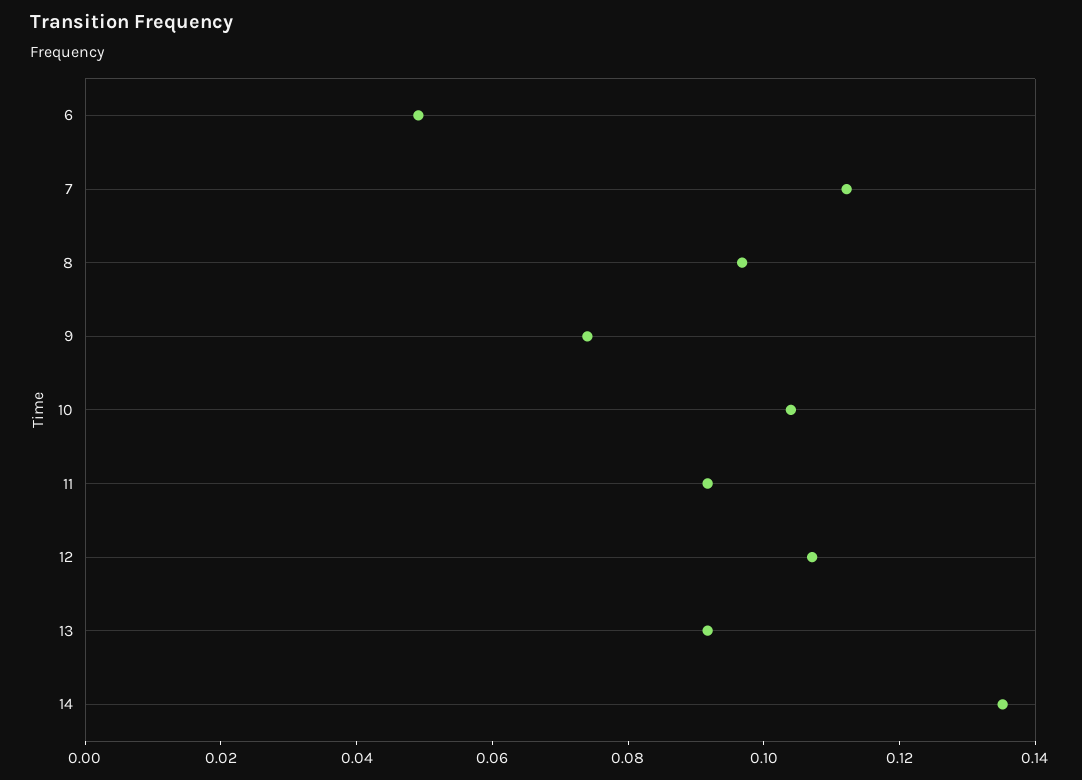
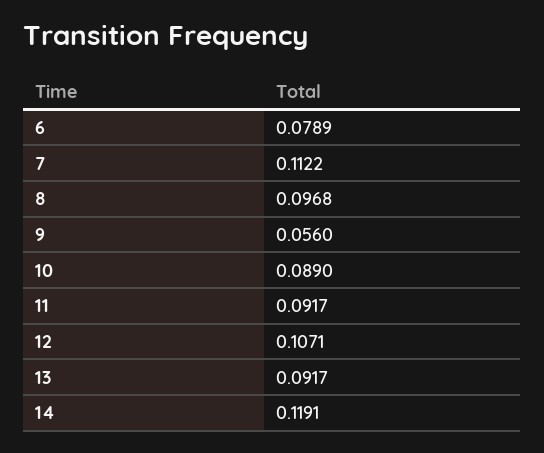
6: 0.05 -> 0.0789
9: 0.075 -> 0.056
10: 0.105 -> 0.089
14: 0.135 -> 0.1191

